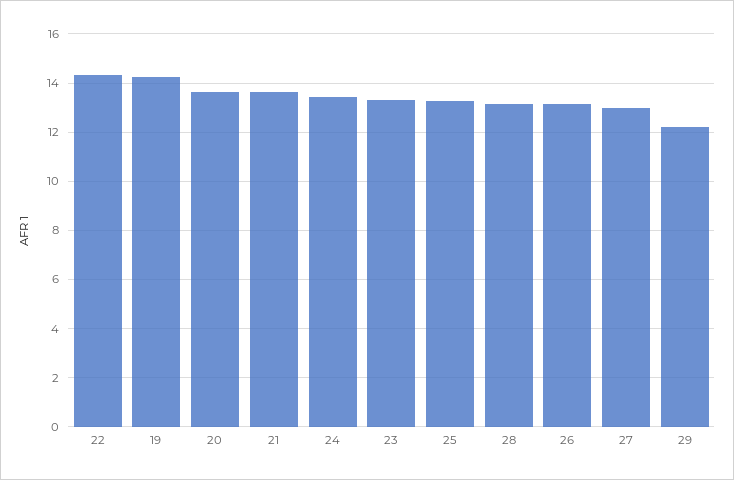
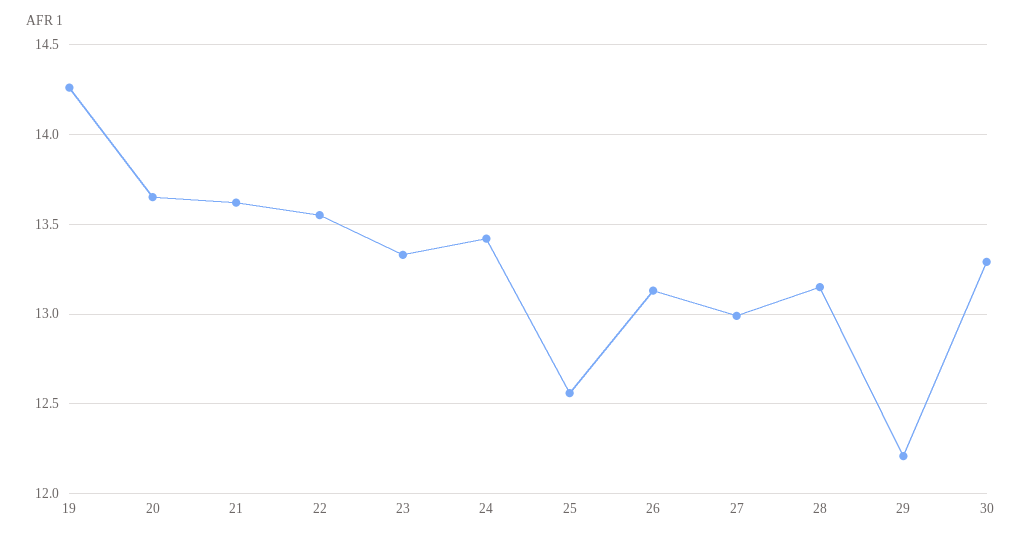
22: 14.25 -> 13.55
25: 13.25 -> 12.55
30: none -> 13.3

